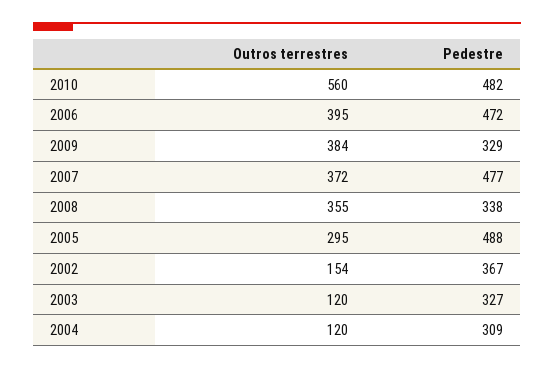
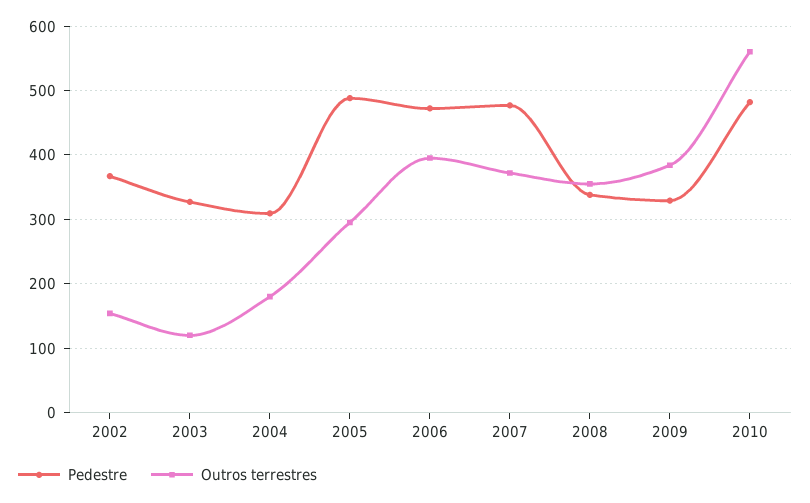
Outros terrestres, 2004: 120 -> 180

